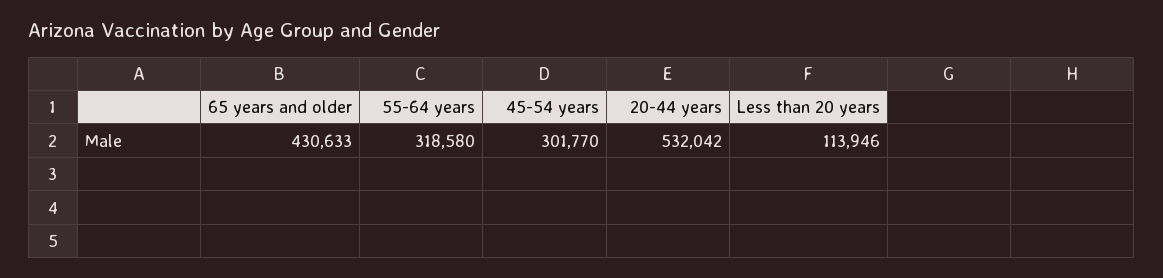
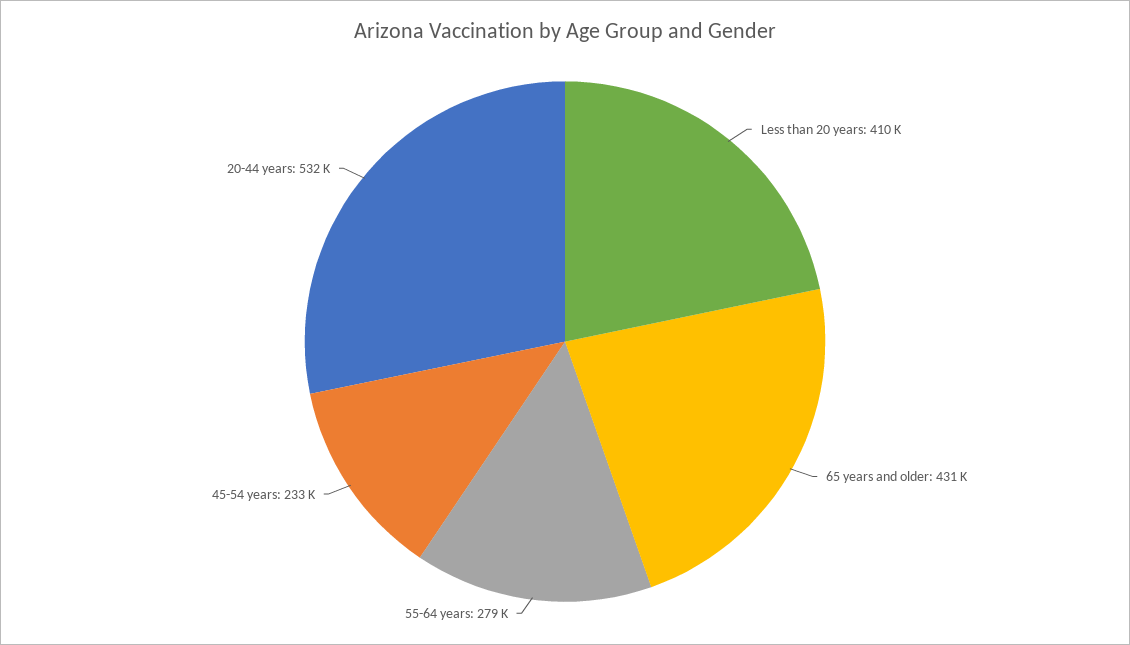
55-64 years: 318580 -> 279000
45-54 years: 301770 -> 233000
Less than 20 years: 113946 -> 410000

